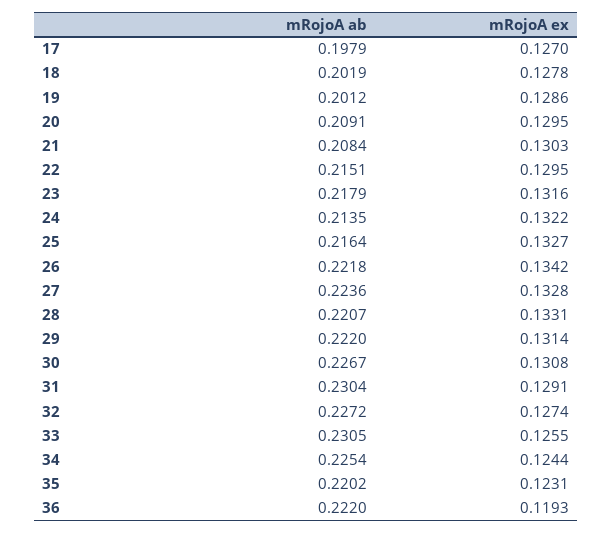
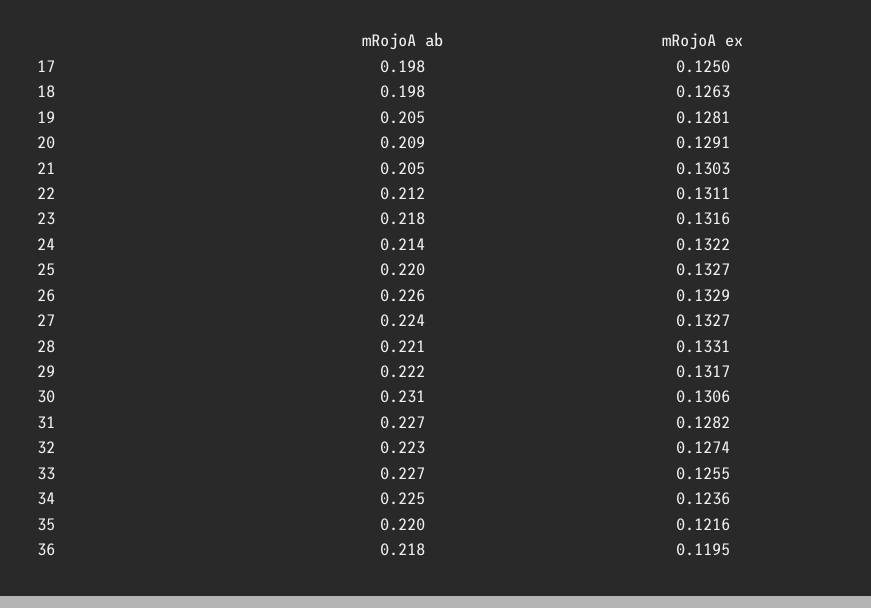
mRojoA ex, 17: 0.127 -> 0.125
mRojoA ab, 18: 0.2019 -> 0.198
mRojoA ex, 18: 0.1278 -> 0.1263
mRojoA ab, 19: 0.2012 -> 0.205
mRojoA ex, 19: 0.1286 -> 0.1281
mRojoA ex, 20: 0.1295 -> 0.1291
mRojoA ab, 21: 0.2084 -> 0.205
mRojoA ab, 22: 0.2151 -> 0.212
mRojoA ex, 22: 0.1295 -> 0.1311
mRojoA ab, 25: 0.2164 -> 0.22
mRojoA ab, 26: 0.2218 -> 0.226
mRojoA ex, 26: 0.1342 -> 0.1329
mRojoA ex, 27: 0.1328 -> 0.1327
mRojoA ex, 29: 0.1314 -> 0.1317
mRojoA ab, 30: 0.2267 -> 0.231
mRojoA ex, 30: 0.1308 -> 0.1306
mRojoA ab, 31: 0.2304 -> 0.227
mRojoA ex, 31: 0.1291 -> 0.1282
mRojoA ab, 32: 0.2272 -> 0.223
mRojoA ab, 33: 0.2305 -> 0.227
mRojoA ex, 34: 0.1244 -> 0.1236
mRojoA ex, 35: 0.1231 -> 0.1216
mRojoA ab, 36: 0.222 -> 0.218
mRojoA ex, 36: 0.1193 -> 0.1195

